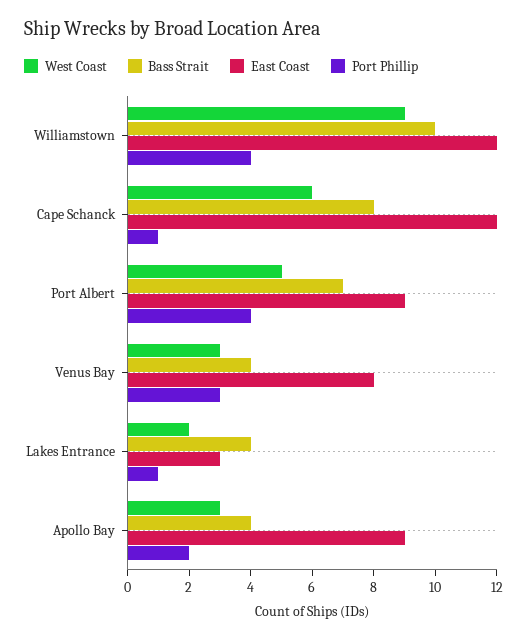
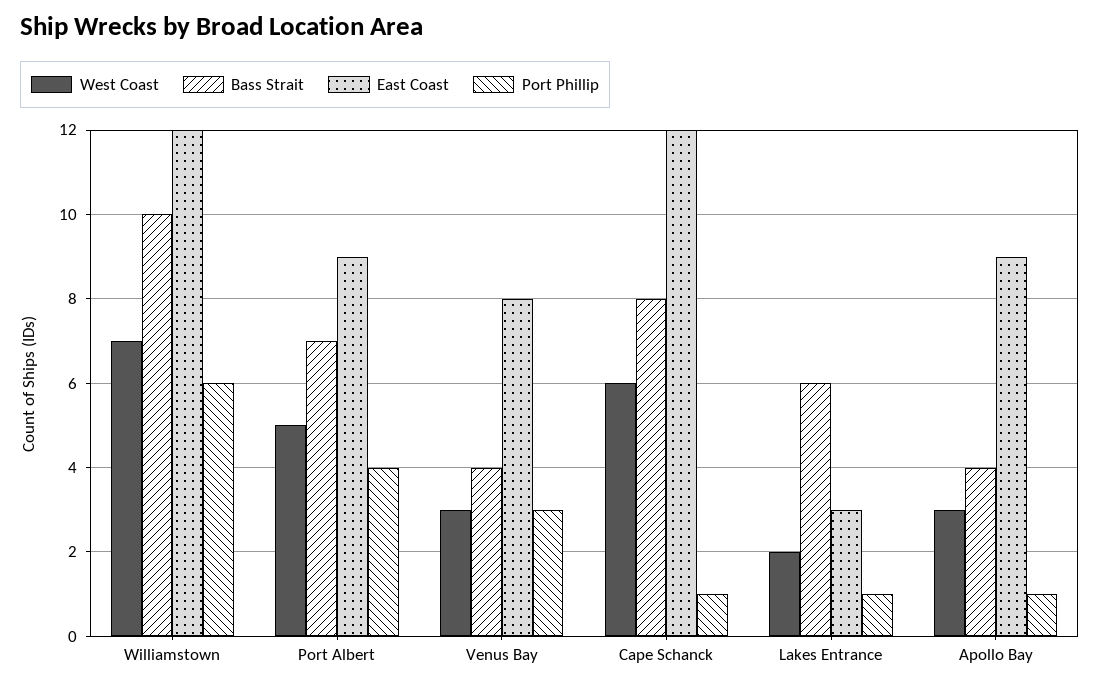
West Coast, Williamstown: 9 -> 7
Port Phillip, Williamstown: 4 -> 6
Bass Strait, Lakes Entrance: 4 -> 6
Port Phillip, Apollo Bay: 2 -> 1

